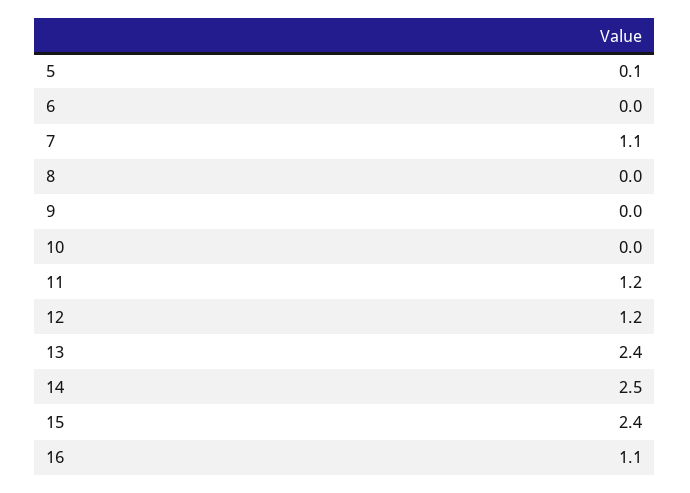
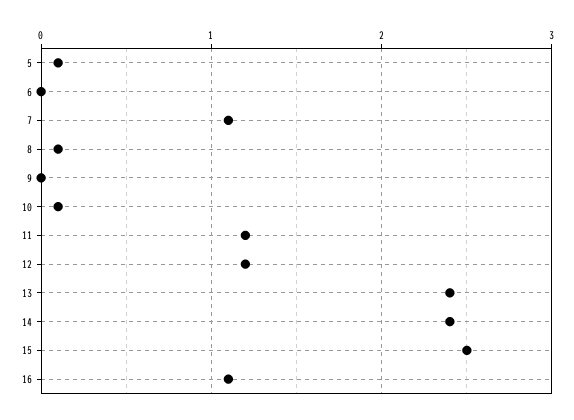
8: 0 -> 0.1
10: 0 -> 0.1
14: 2.5 -> 2.4
15: 2.4 -> 2.5

